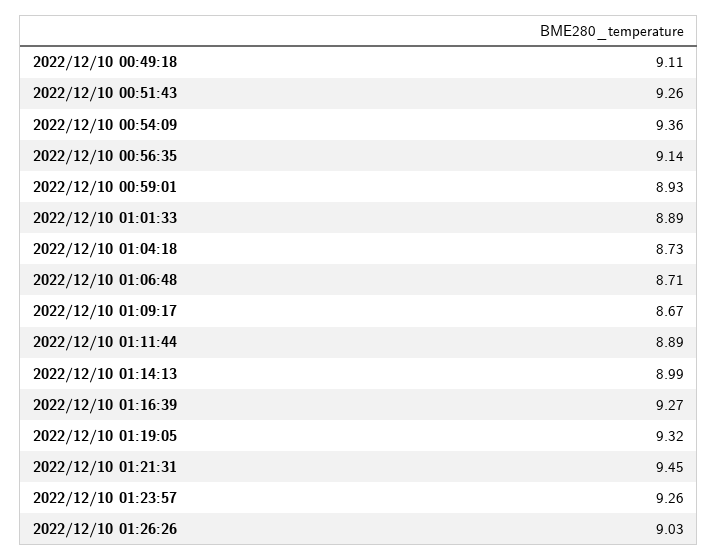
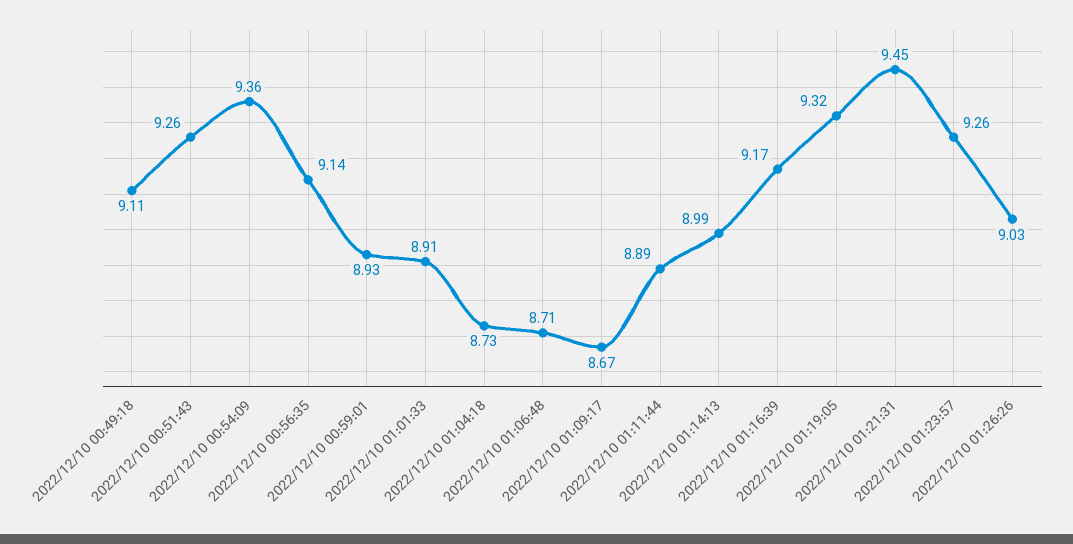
2022/12/10 01:01:33: 8.89 -> 8.91
2022/12/10 01:16:39: 9.27 -> 9.17

